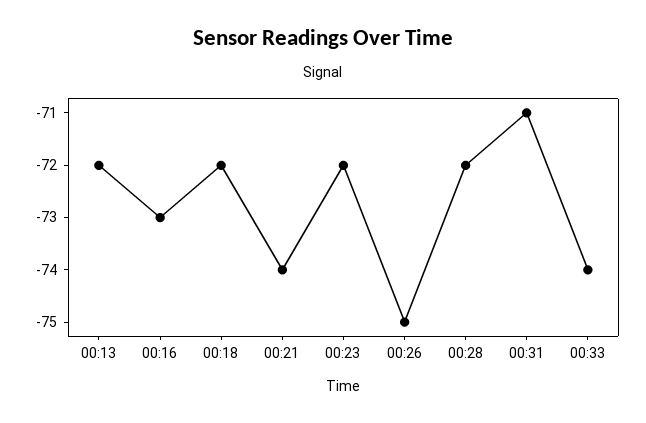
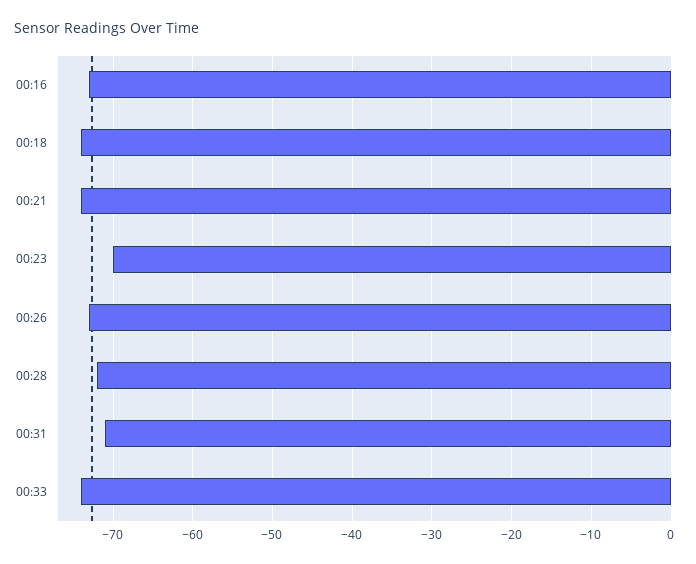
00:13: -72 -> none
00:18: -72 -> -74
00:23: -72 -> -70
00:26: -75 -> -73

